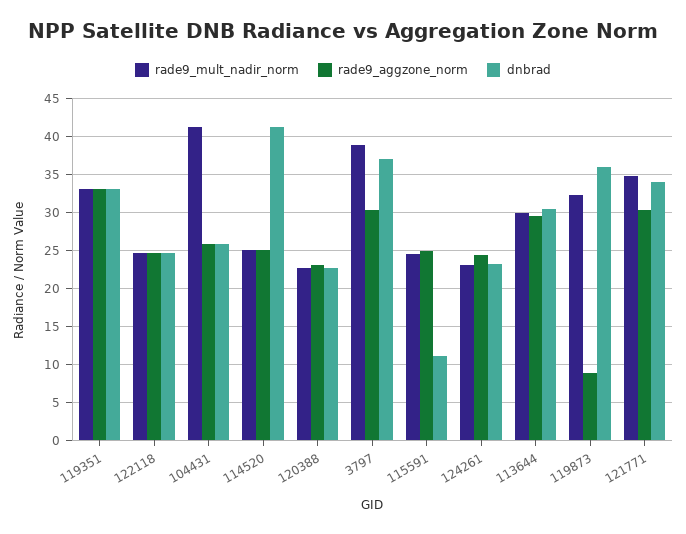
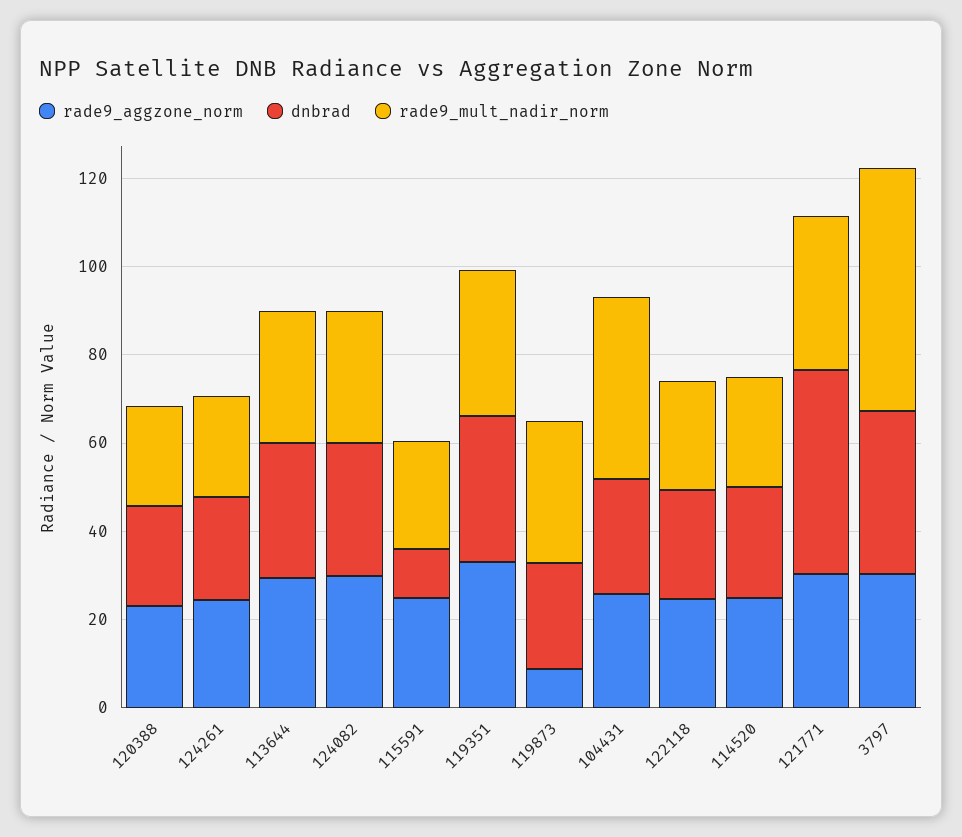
dnbrad, 114520: 41 -> 25
rade9_mult_nadir_norm, 3797: 39 -> 55
dnbrad, 119873: 36 -> 25
dnbrad, 121771: 34 -> 45
rade9_aggzone_norm, 124082: none -> 30
dnbrad, 124082: none -> 30
rade9_mult_nadir_norm, 124082: none -> 30

